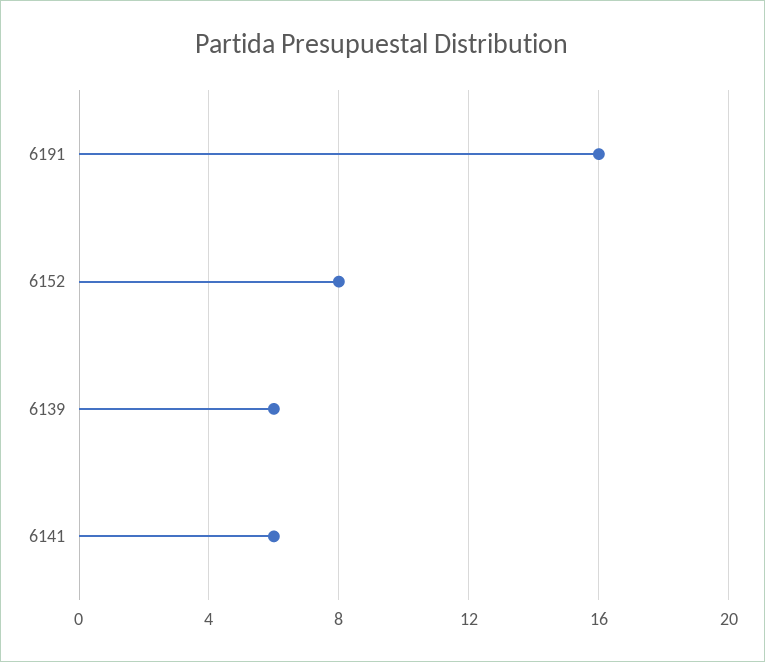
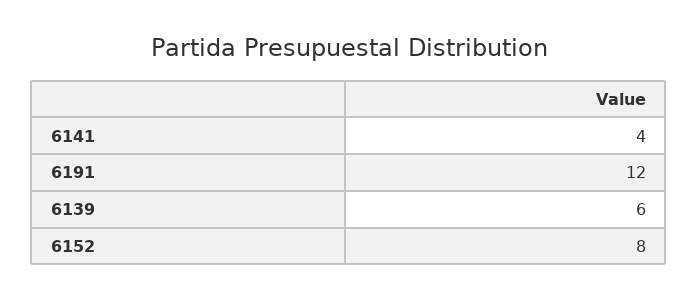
6191: 16 -> 12
6141: 6 -> 4

